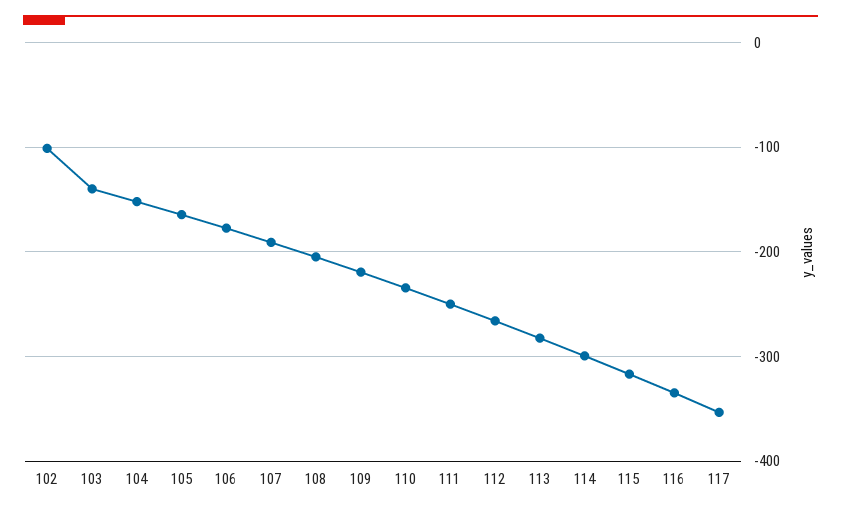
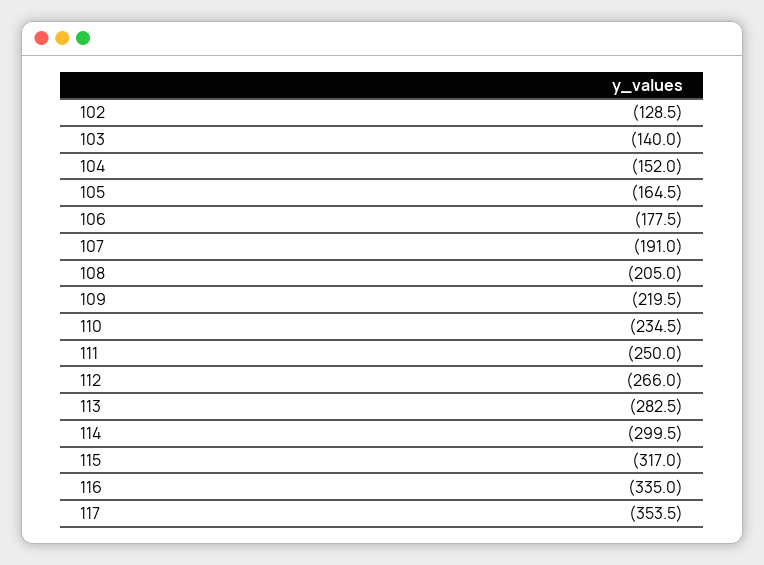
102: -100 -> -128.5

